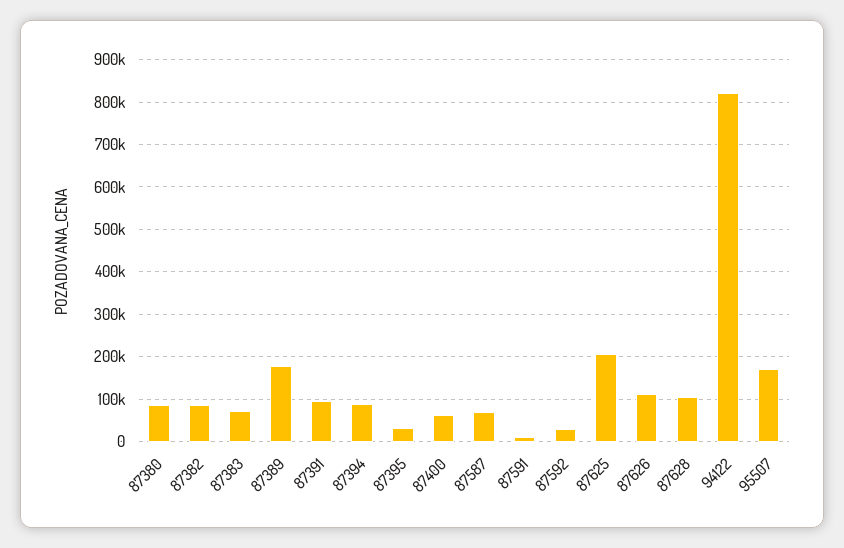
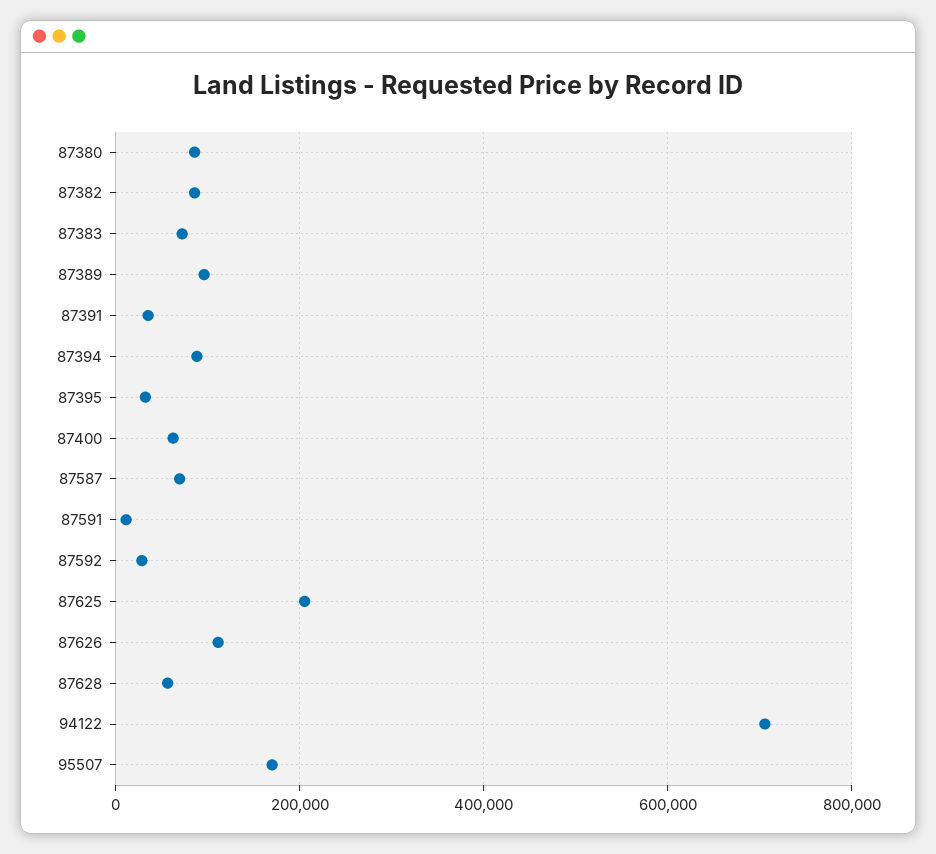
87389: 180000 -> 100000
87391: 100000 -> 40000
87628: 100000 -> 60000
94122: 820000 -> 700000

